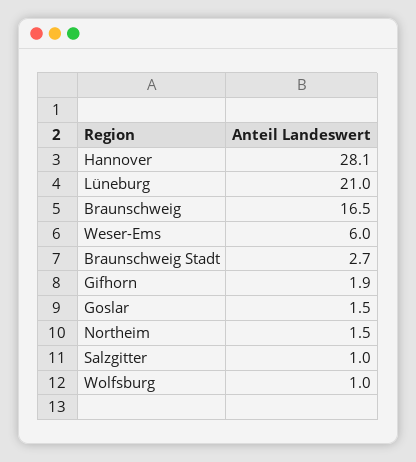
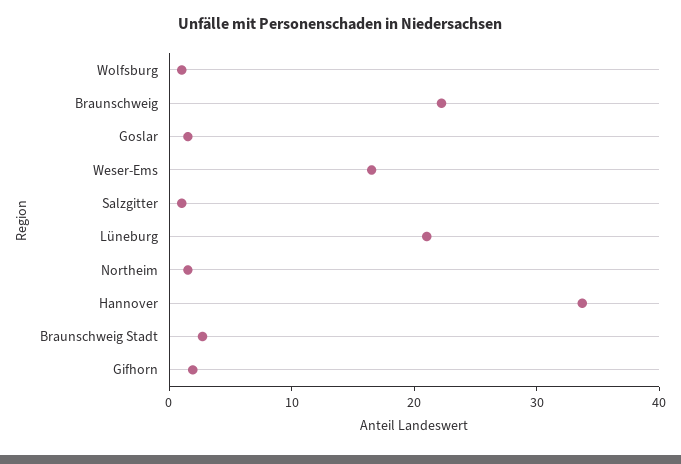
Hannover: 28.1 -> 34
Braunschweig: 16.5 -> 22
Weser-Ems: 6 -> 16

